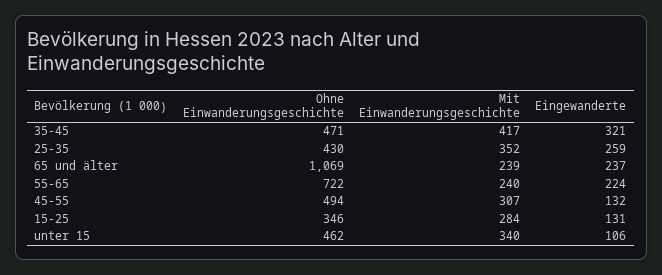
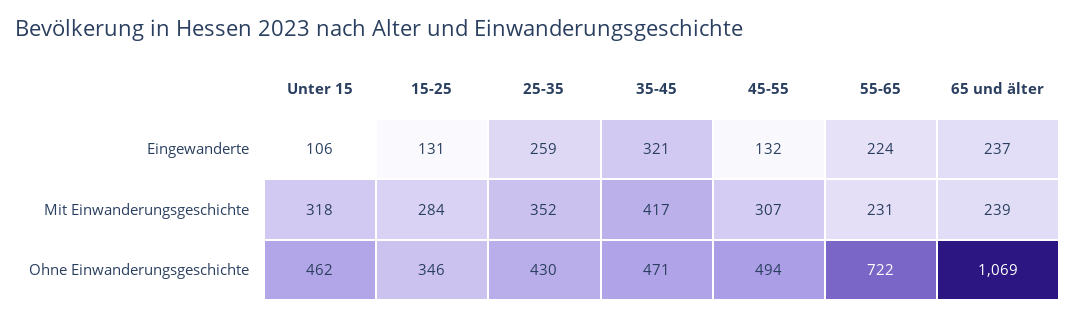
Mit Einwanderungsgeschichte, 55-65: 240 -> 231
Mit Einwanderungsgeschichte, unter 15: 340 -> 318

